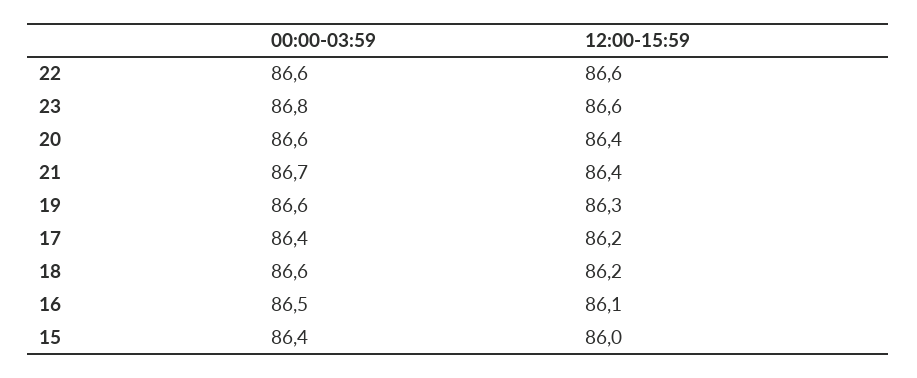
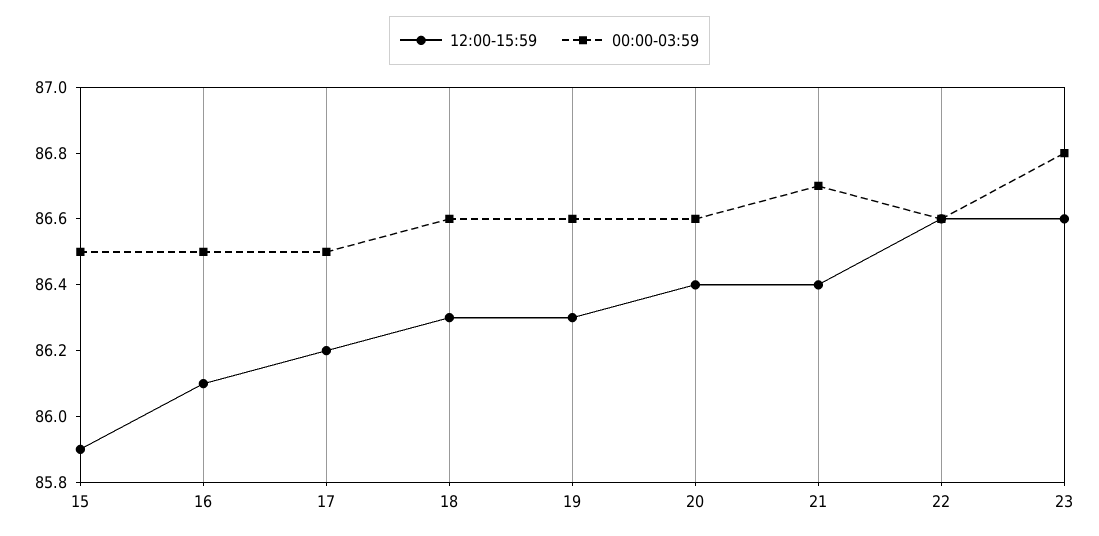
00:00-03:59, 17: 86.4 -> 86.5
12:00-15:59, 18: 86.2 -> 86.3
00:00-03:59, 15: 86.4 -> 86.5
12:00-15:59, 15: 86 -> 85.9

